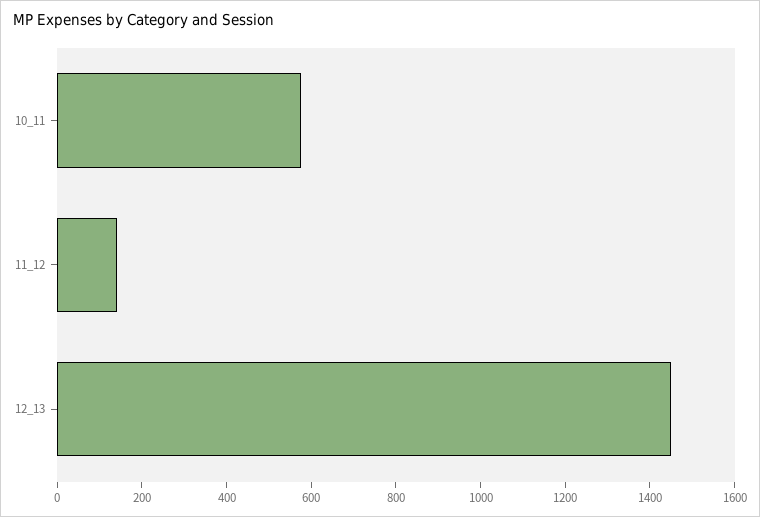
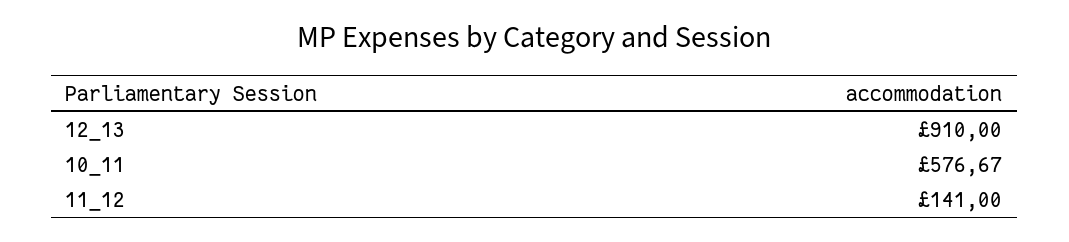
12_13: 1450 -> 910

